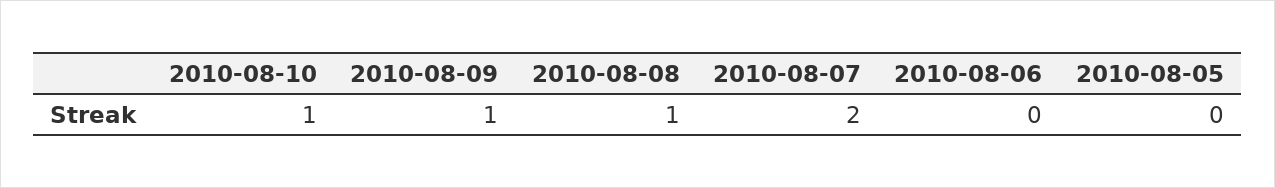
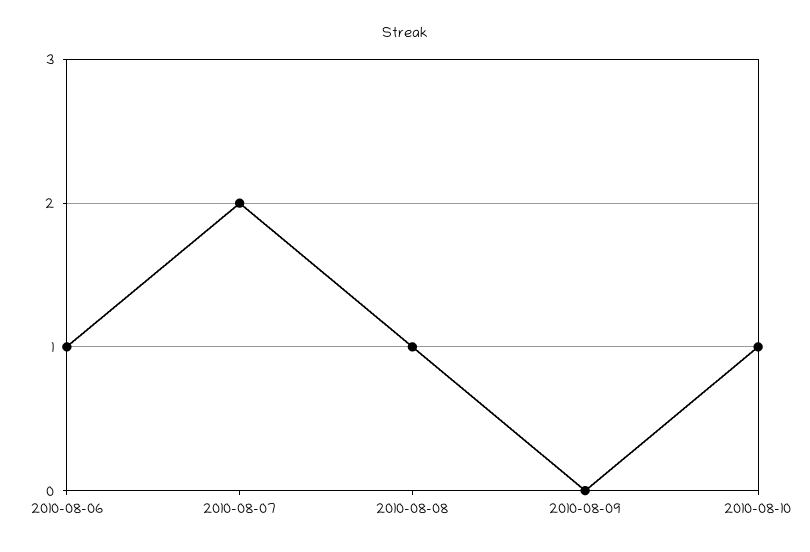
2010-08-09: 1 -> 0
2010-08-06: 0 -> 1
2010-08-05: 0 -> none

